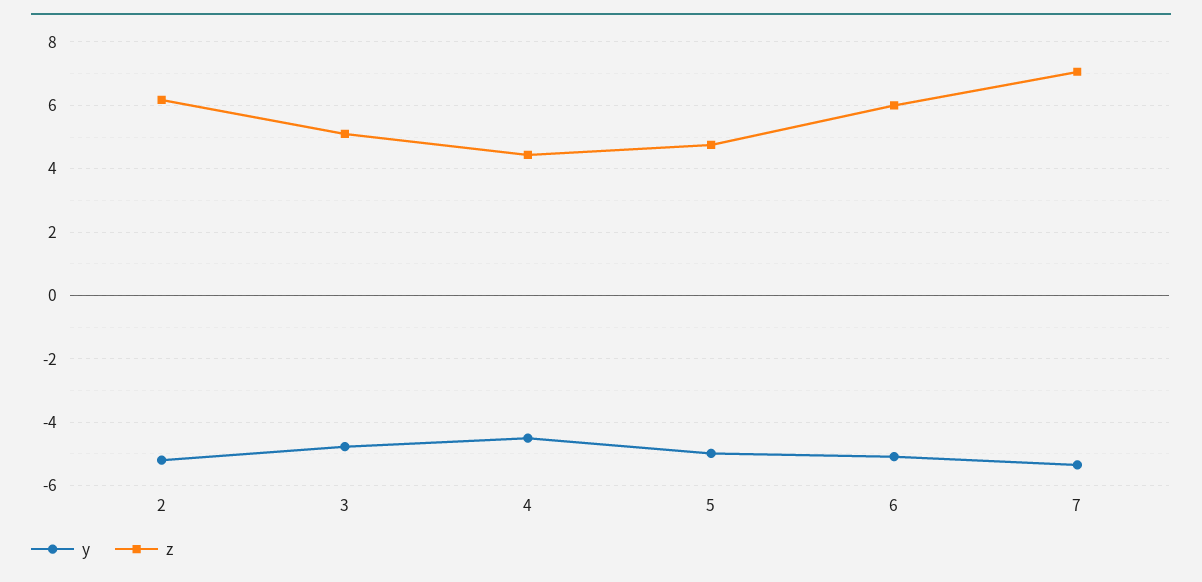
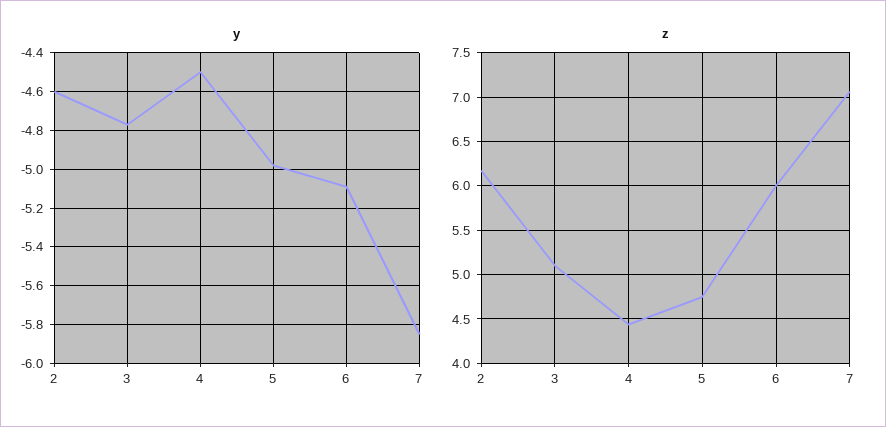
y, 2: -5.2 -> -4.6
y, 7: -5.4 -> -5.85

